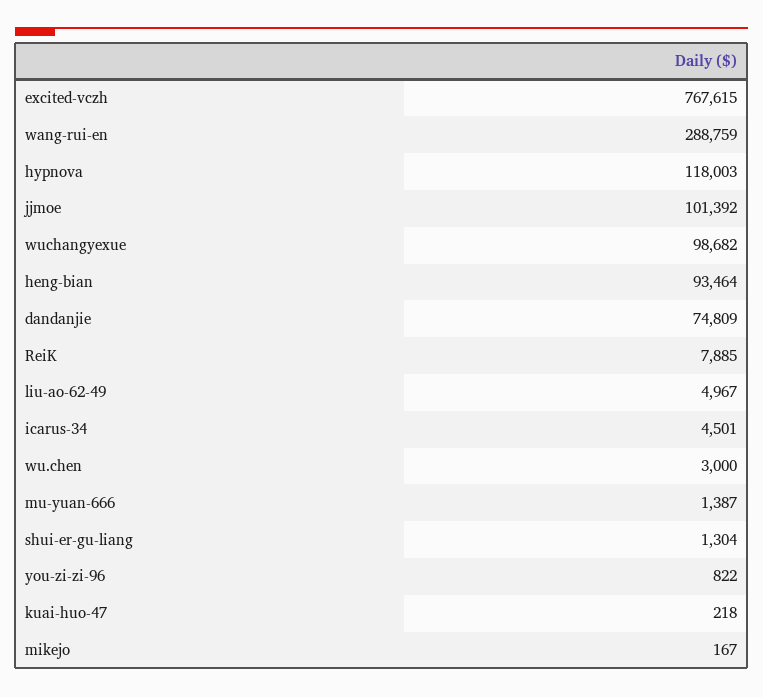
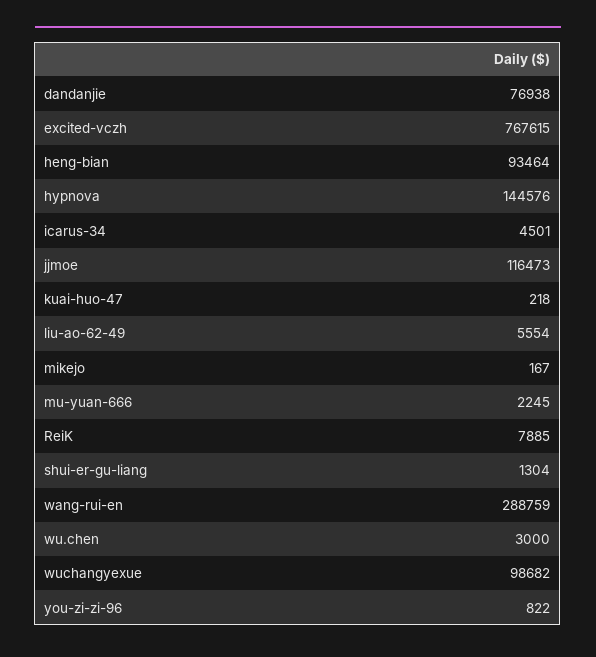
hypnova: 118003 -> 144576
jjmoe: 101392 -> 116473
dandanjie: 74809 -> 76938
liu-ao-62-49: 4967 -> 5554
mu-yuan-666: 1387 -> 2245

